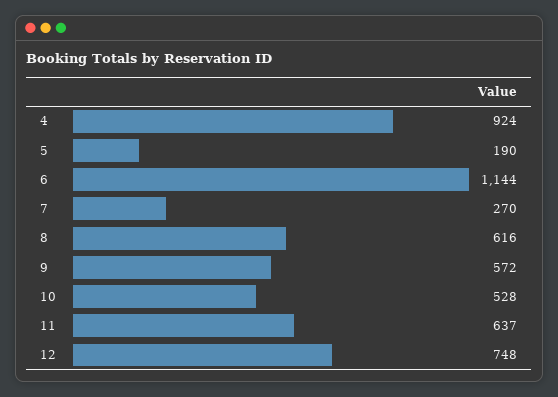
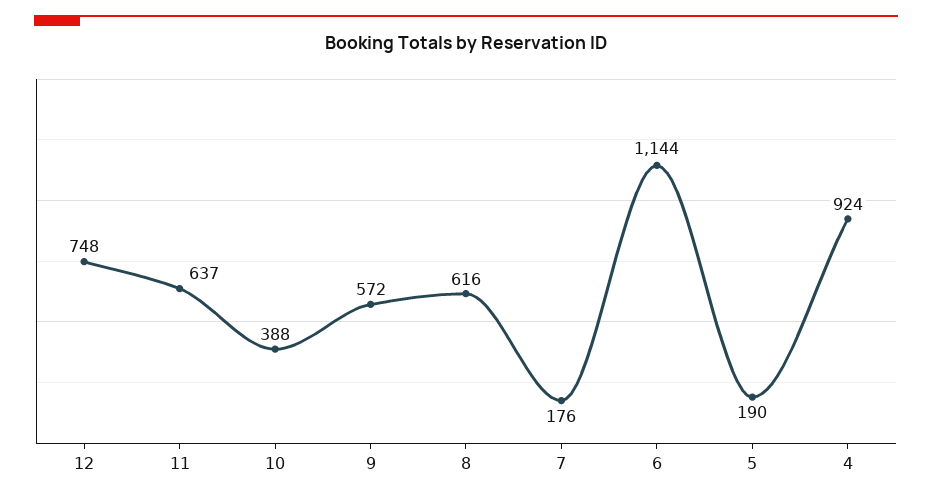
7: 270 -> 176
10: 528 -> 388

